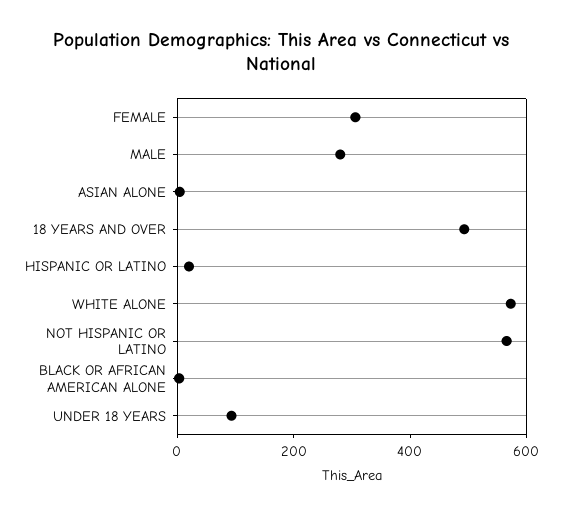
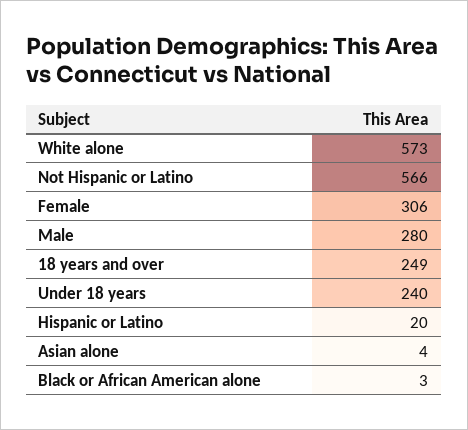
18 YEARS AND OVER: 500 -> 249
UNDER 18 YEARS: 100 -> 240

